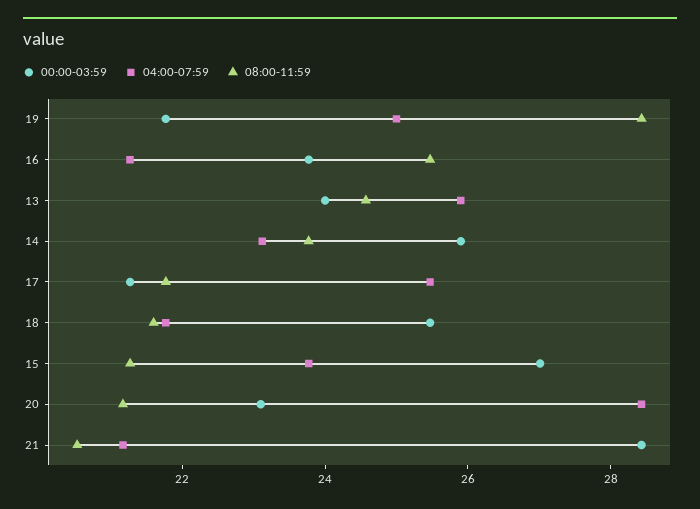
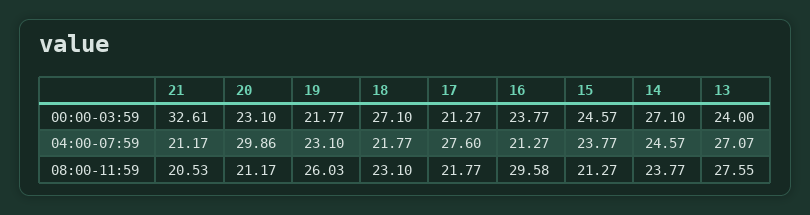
04:00-07:59, 19: 25 -> 23.1
08:00-11:59, 19: 28.5 -> 26.03
08:00-11:59, 16: 25.5 -> 29.58
04:00-07:59, 13: 26 -> 27.07
08:00-11:59, 13: 24.5 -> 27.55
00:00-03:59, 14: 26 -> 27.1
04:00-07:59, 14: 23 -> 24.57
04:00-07:59, 17: 25.5 -> 27.6
00:00-03:59, 18: 25.5 -> 27.1
08:00-11:59, 18: 21.5 -> 23.1
00:00-03:59, 15: 27 -> 24.57
04:00-07:59, 20: 28.5 -> 29.86
00:00-03:59, 21: 28.5 -> 32.61

